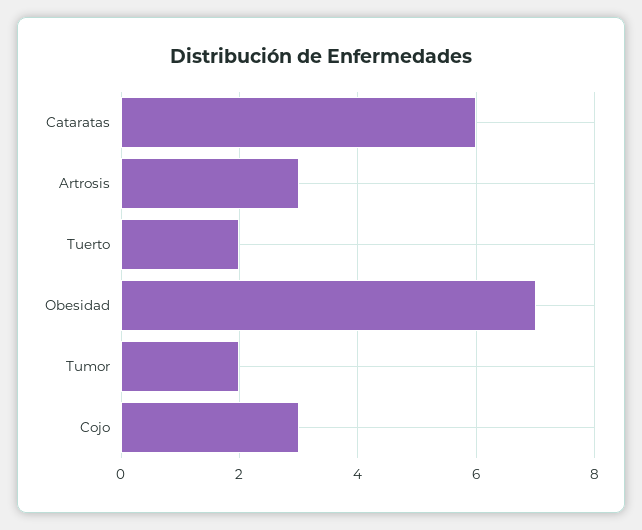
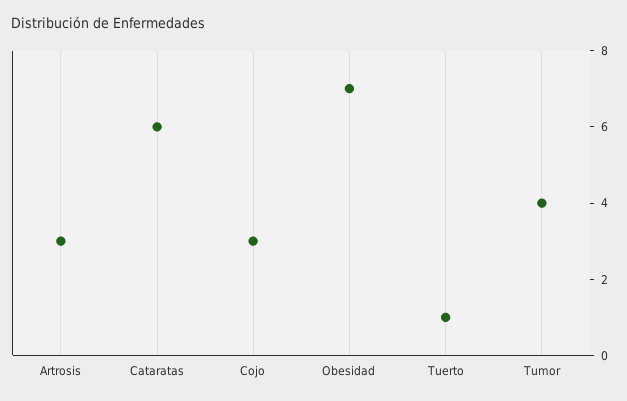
Tuerto: 2 -> 1
Tumor: 2 -> 4

